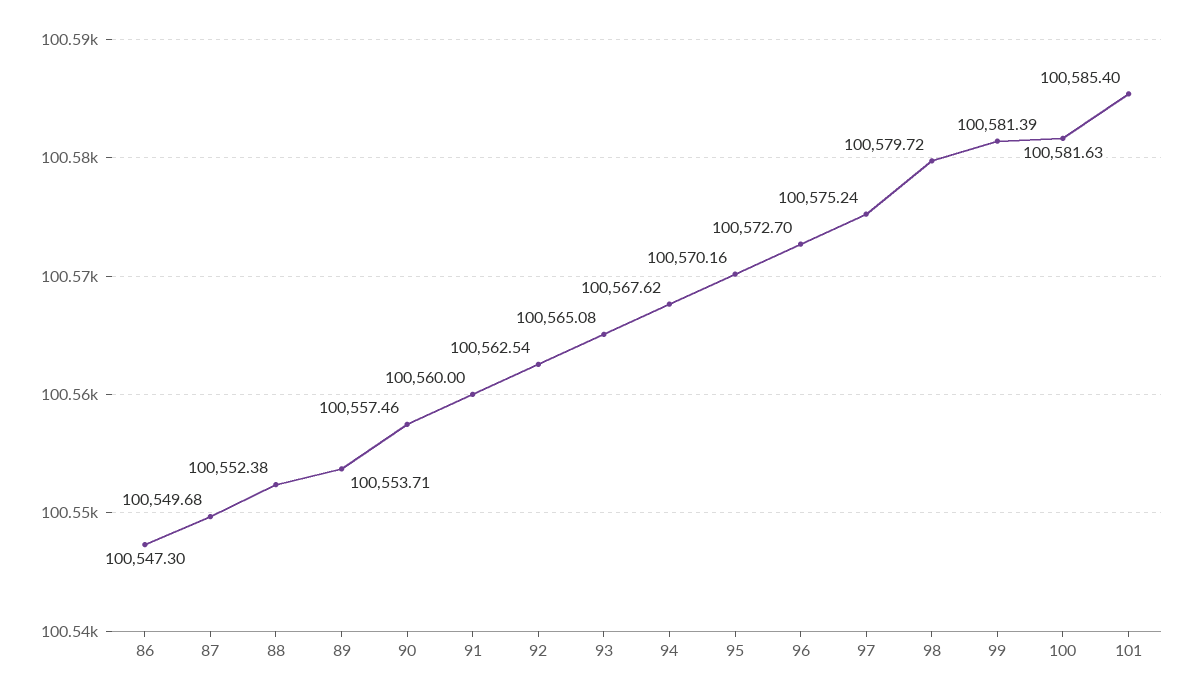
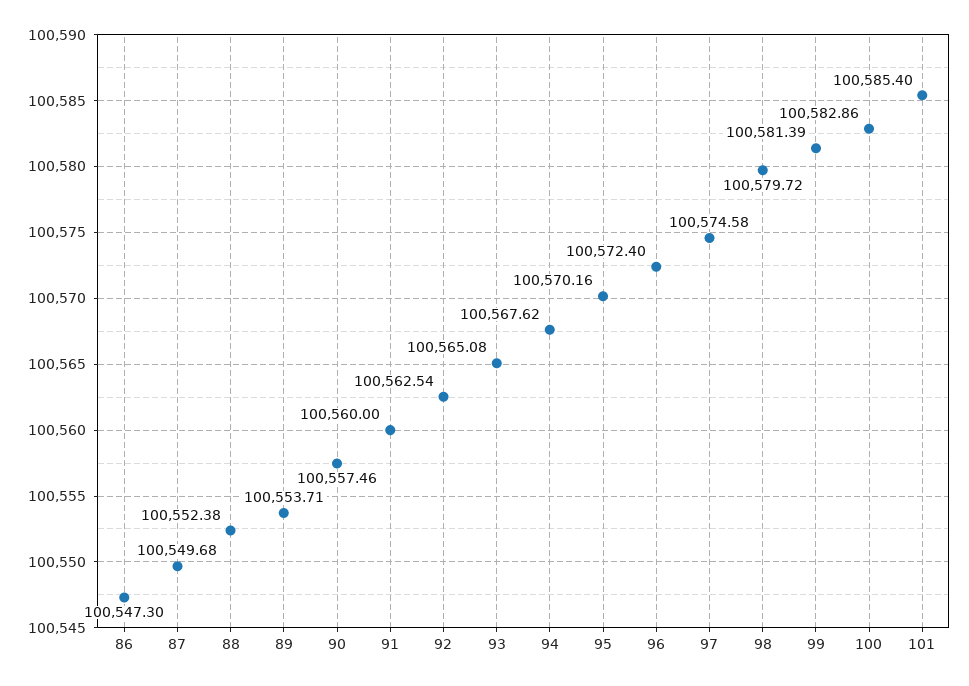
96: 100572.7 -> 100572.4
97: 100575.24 -> 100574.58
100: 100581.63 -> 100582.86

